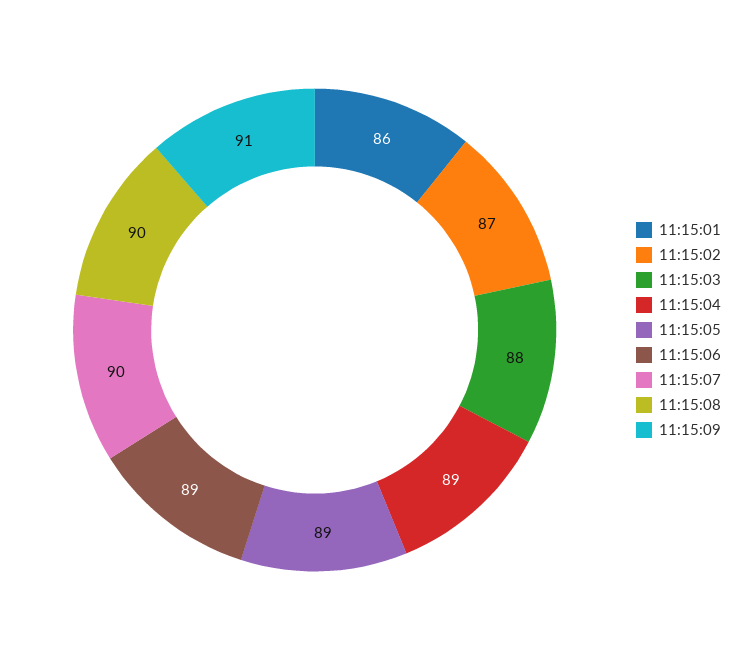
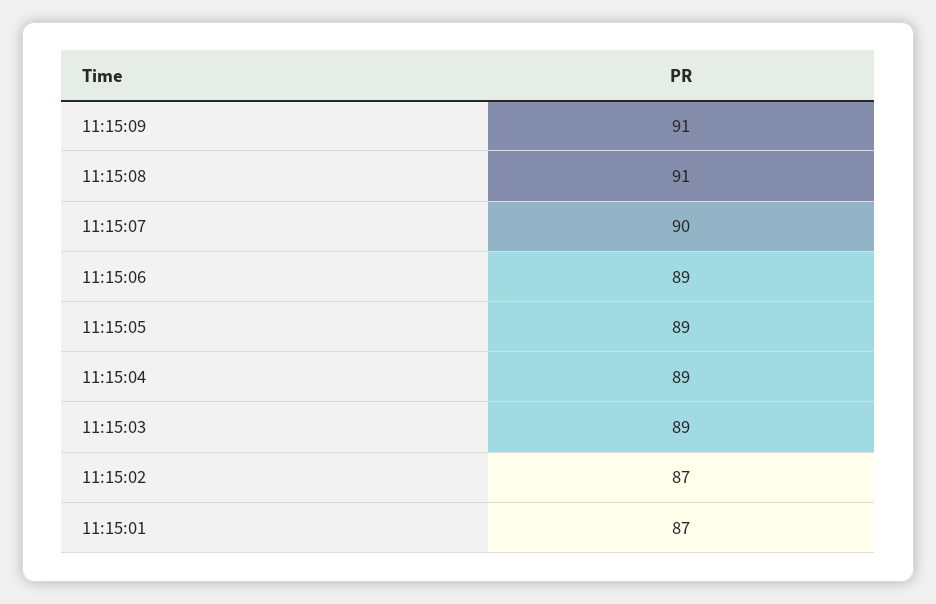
11:15:01: 86 -> 87
11:15:03: 88 -> 89
11:15:08: 90 -> 91

